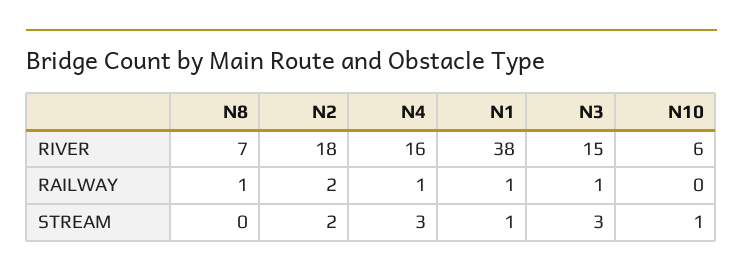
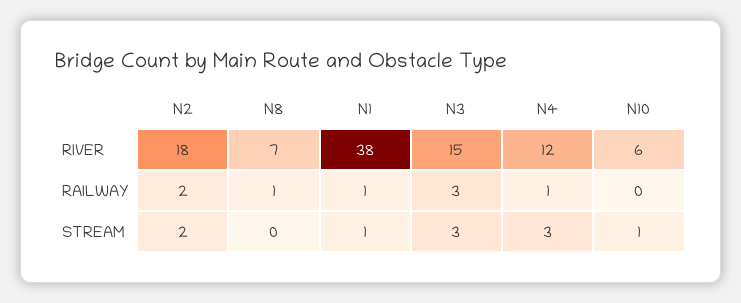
N4, RIVER: 16 -> 12
N3, RAILWAY: 1 -> 3

